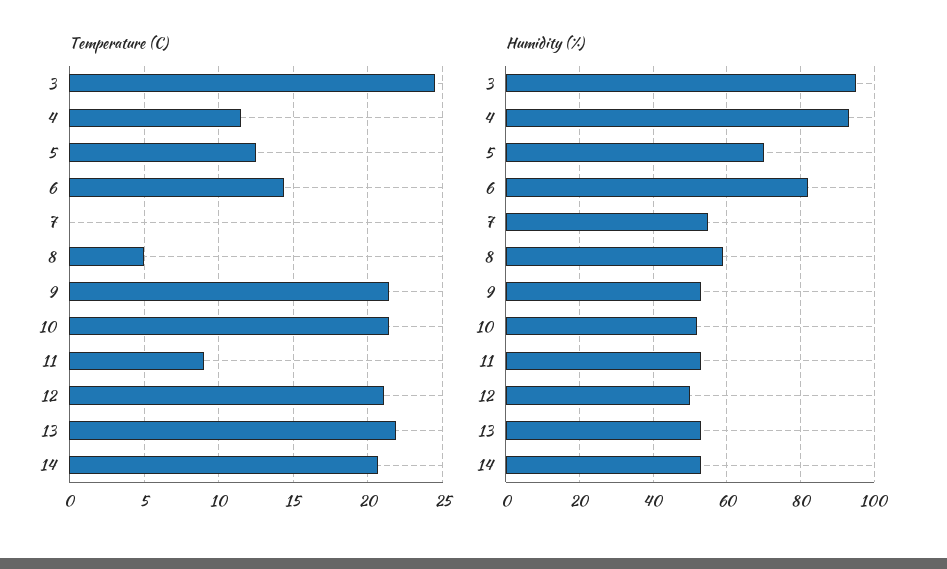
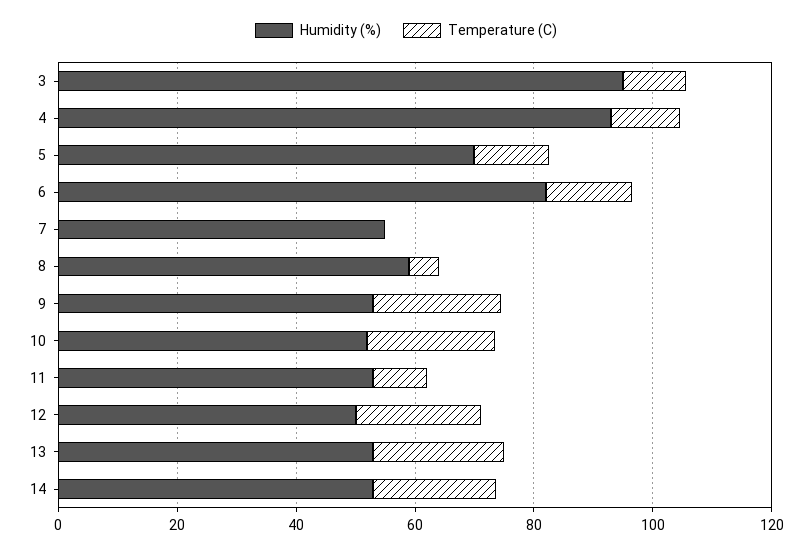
Temperature (C), 3: 24.5 -> 10

